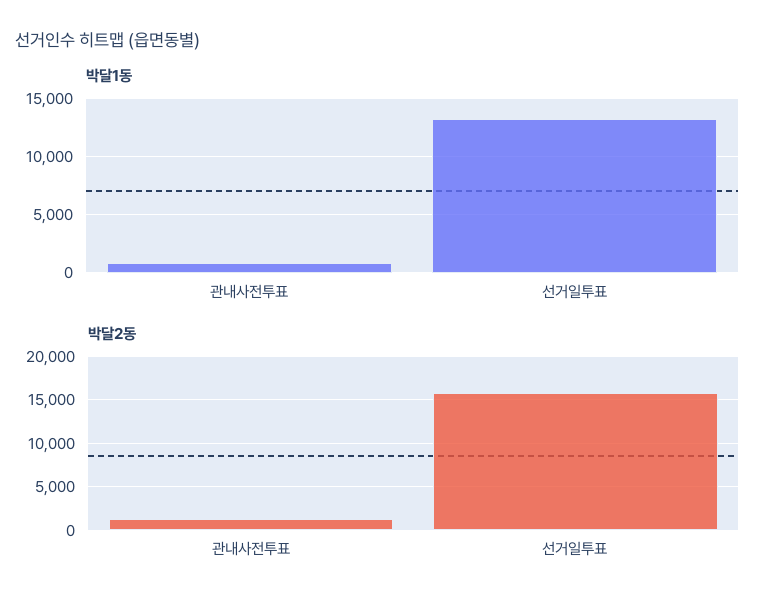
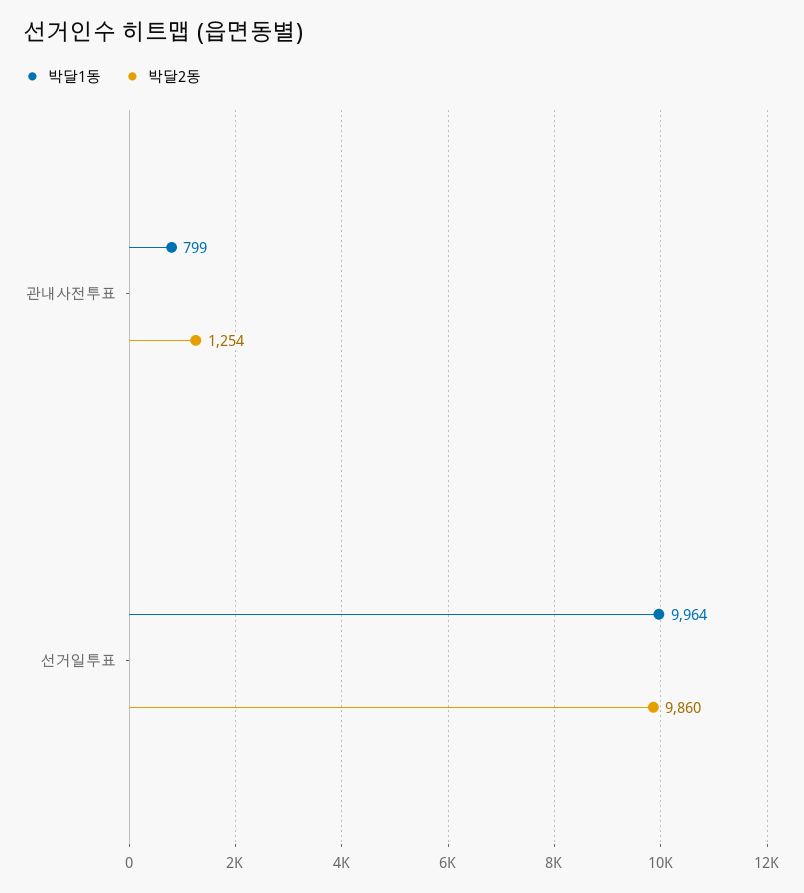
박달1동, 선거일투표: 13000 -> 9964
박달2동, 선거일투표: 16000 -> 9860

